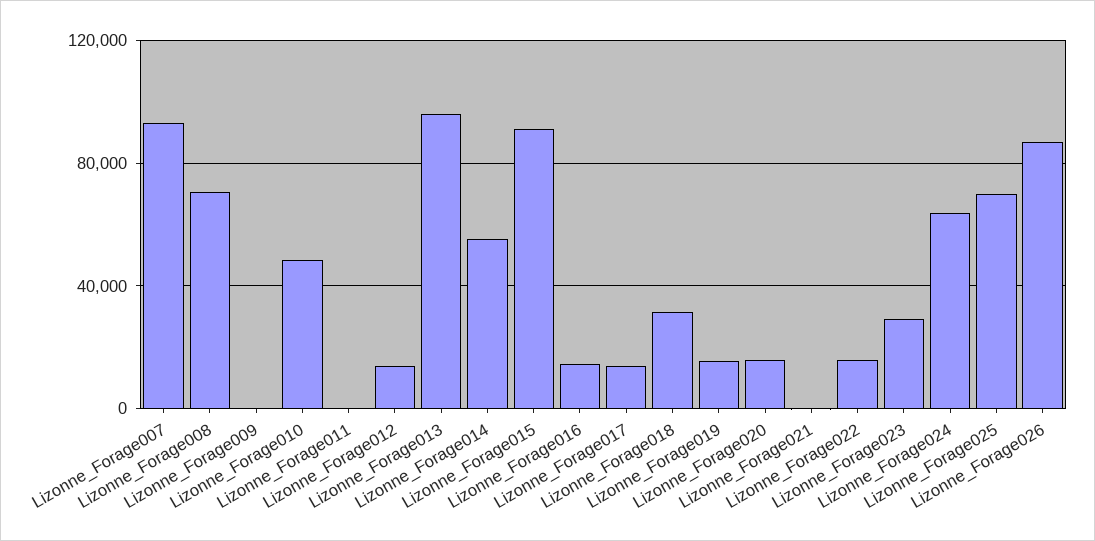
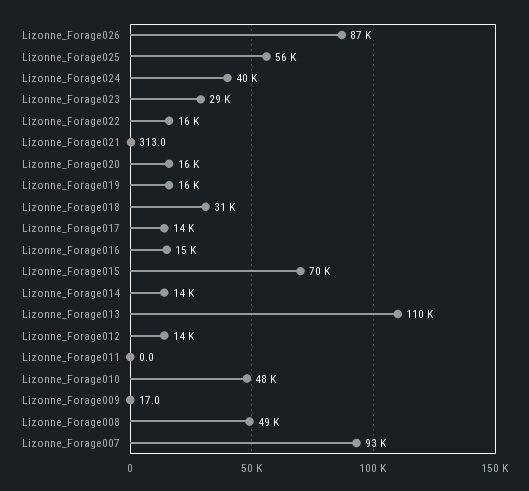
Lizonne_Forage008: 70000 -> 49000
Lizonne_Forage013: 95000 -> 110000
Lizonne_Forage014: 55000 -> 14000
Lizonne_Forage015: 90000 -> 70000
Lizonne_Forage024: 65000 -> 40000
Lizonne_Forage025: 70000 -> 56000

